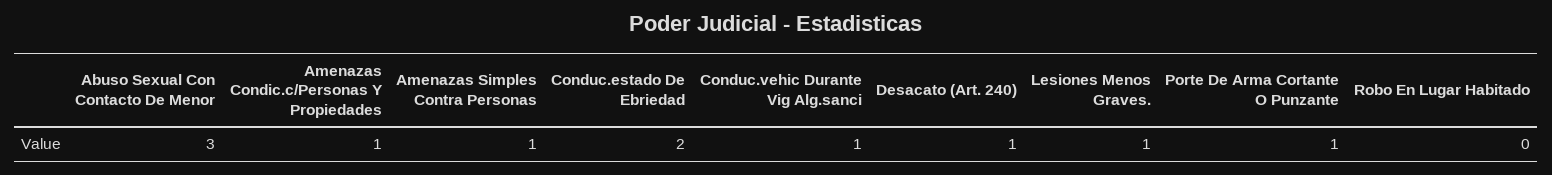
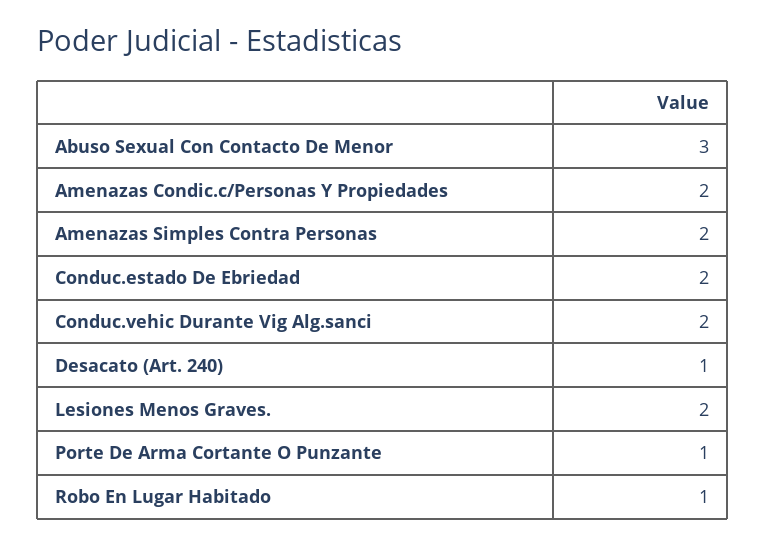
Amenazas Condic.c/Personas Y Propiedades: 1 -> 2
Amenazas Simples Contra Personas: 1 -> 2
Conduc.vehic Durante Vig Alg.sanci: 1 -> 2
Lesiones Menos Graves.: 1 -> 2
Robo En Lugar Habitado: 0 -> 1

